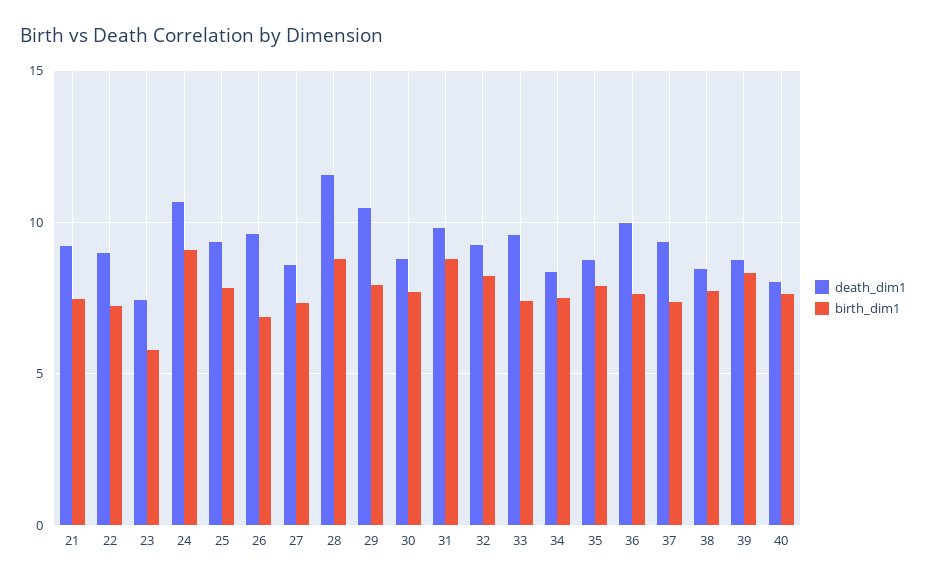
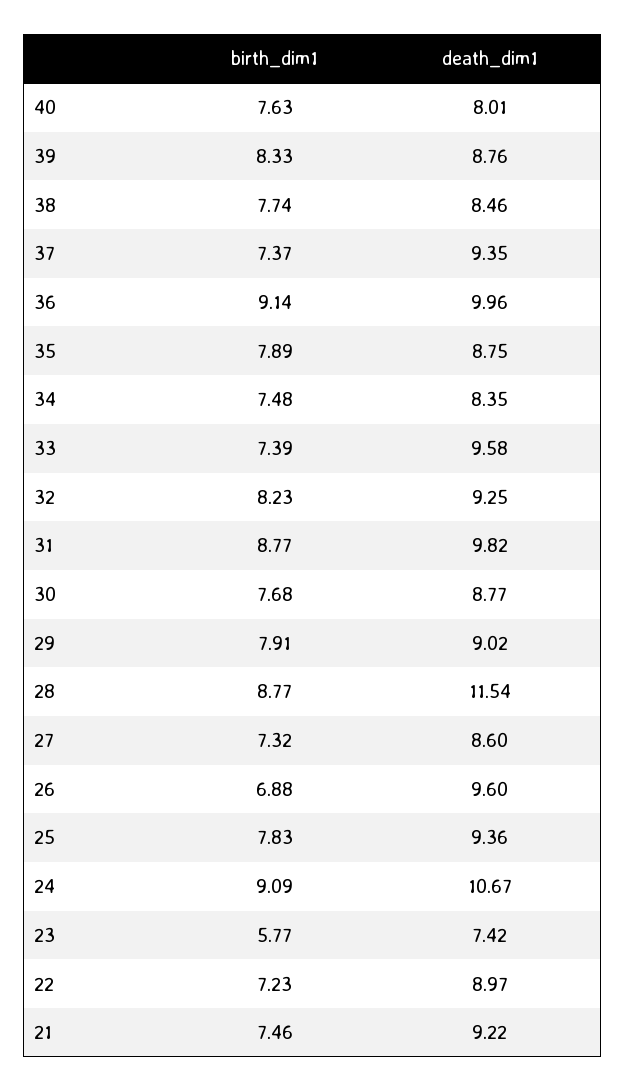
death_dim1, 29: 10.5 -> 9.02
birth_dim1, 36: 7.5 -> 9.14

